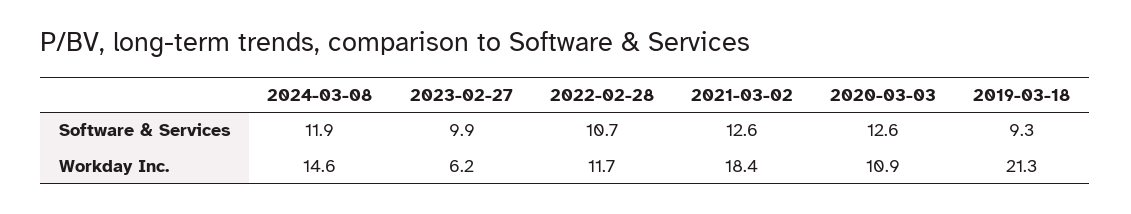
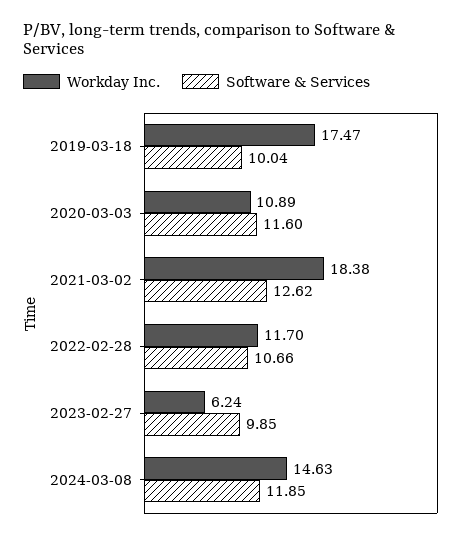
Software & Services, 2020-03-03: 12.6 -> 11.6
Software & Services, 2019-03-18: 9.3 -> 10.04
Workday Inc., 2019-03-18: 21.3 -> 17.47

